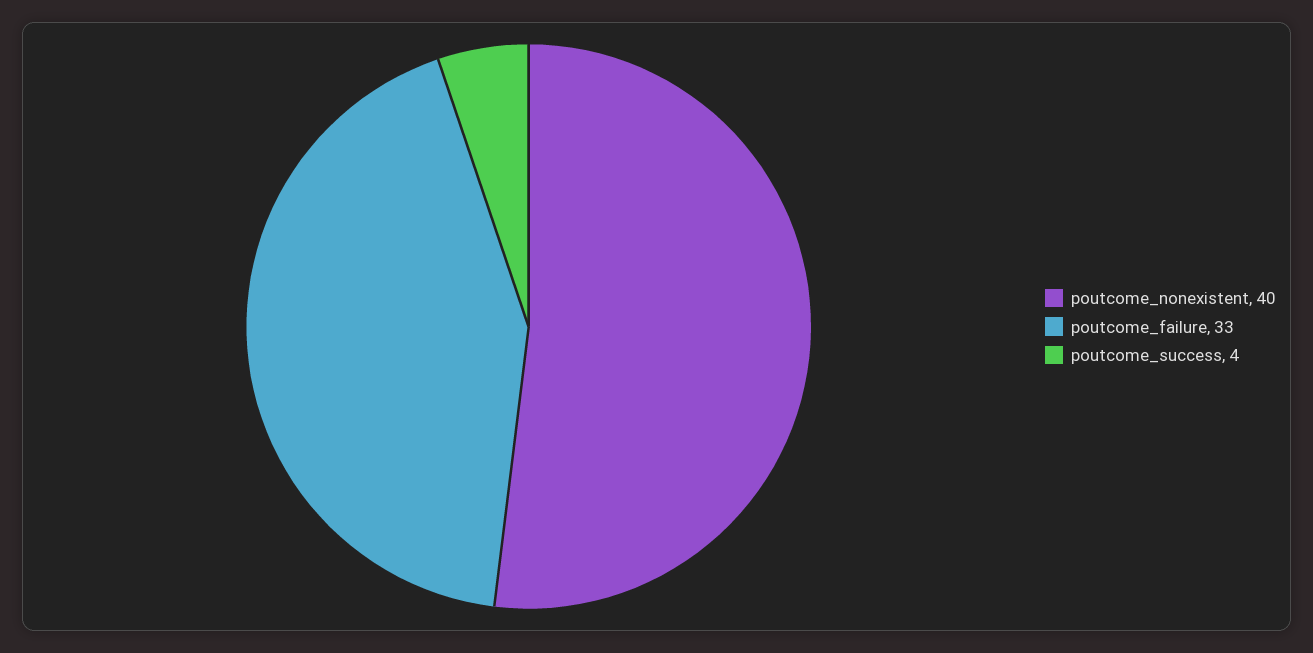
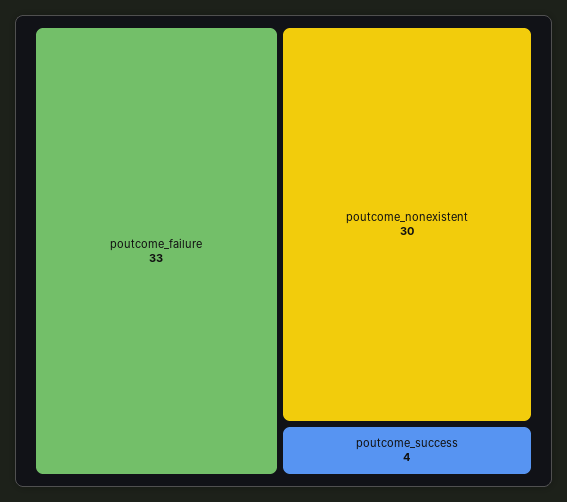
poutcome_nonexistent: 40 -> 30

